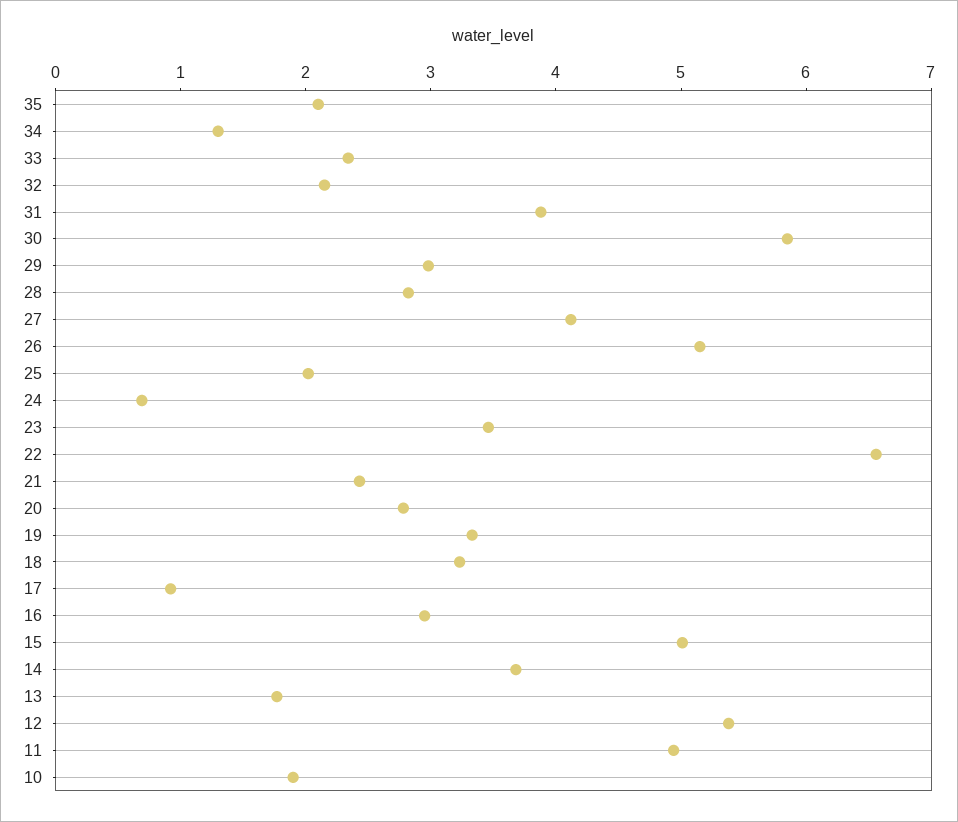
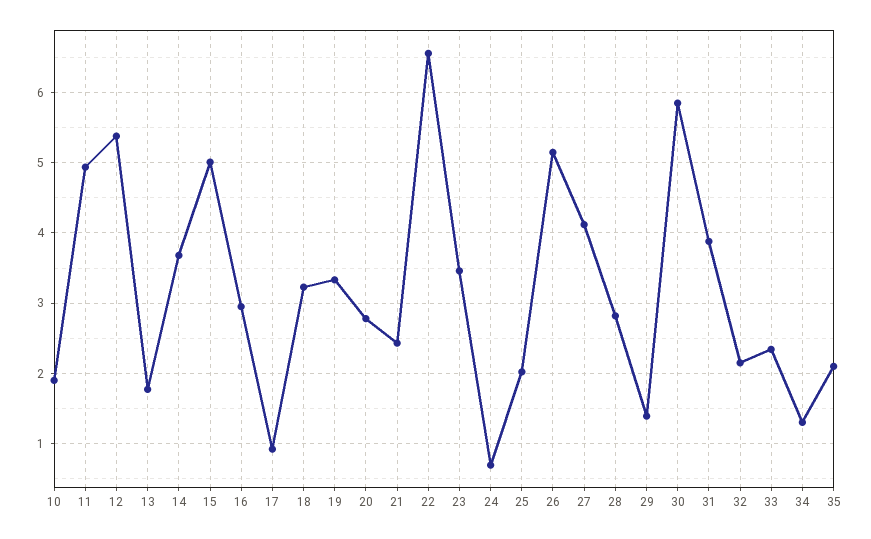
29: 3 -> 1.4

